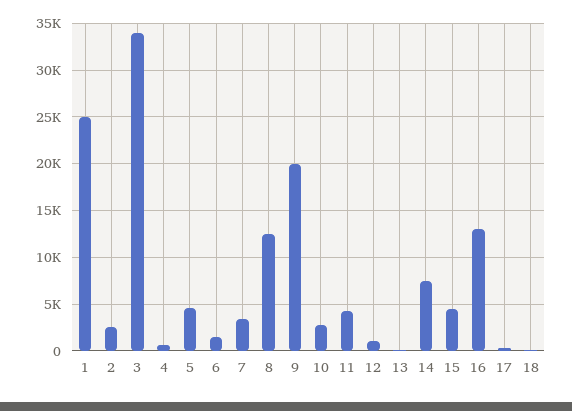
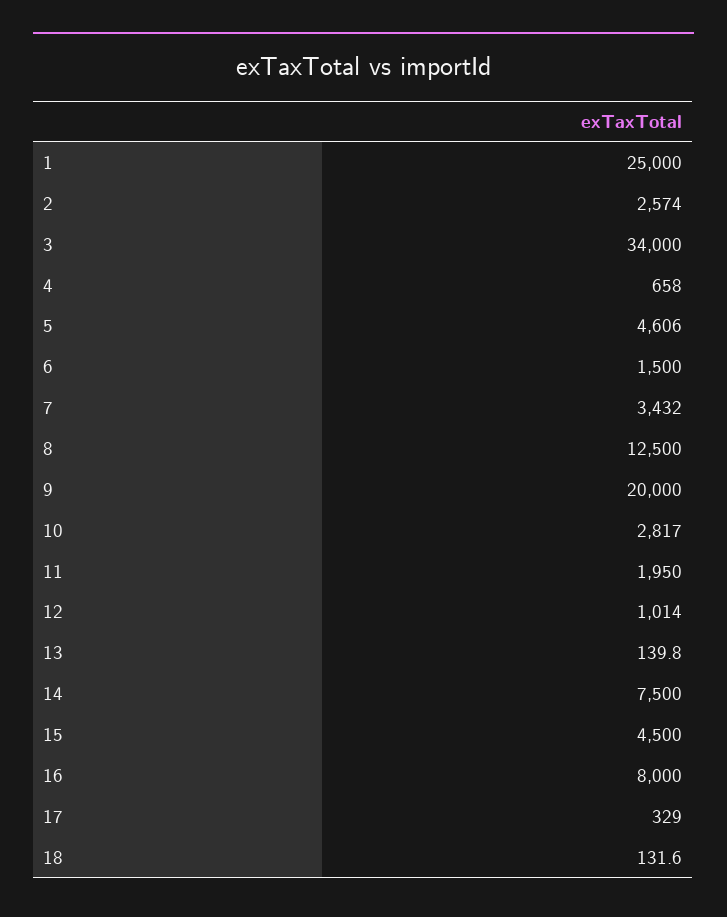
11: 4000 -> 1950
16: 13000 -> 8000

